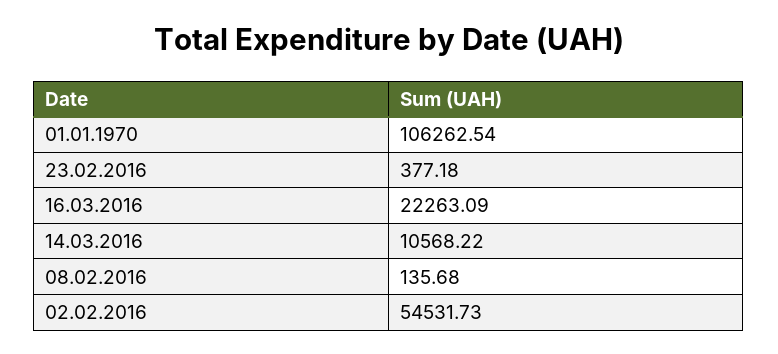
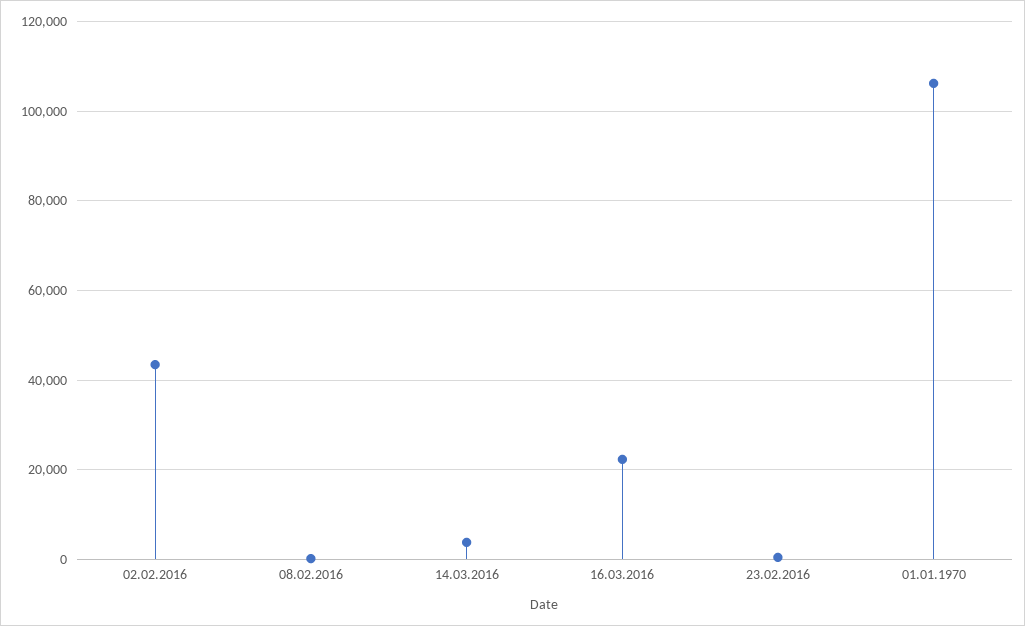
14.03.2016: 10568.22 -> 4000
02.02.2016: 54531.73 -> 44000

